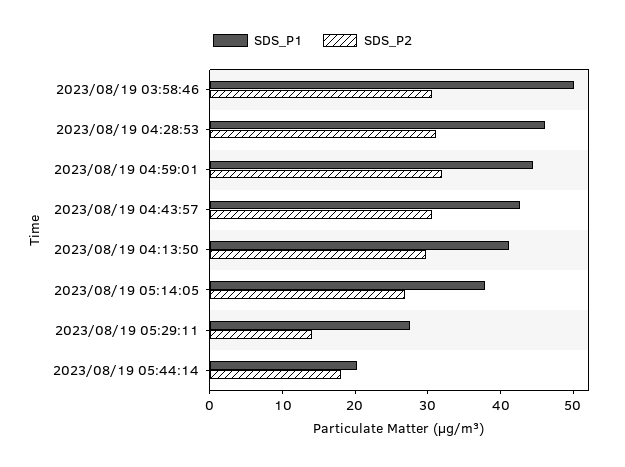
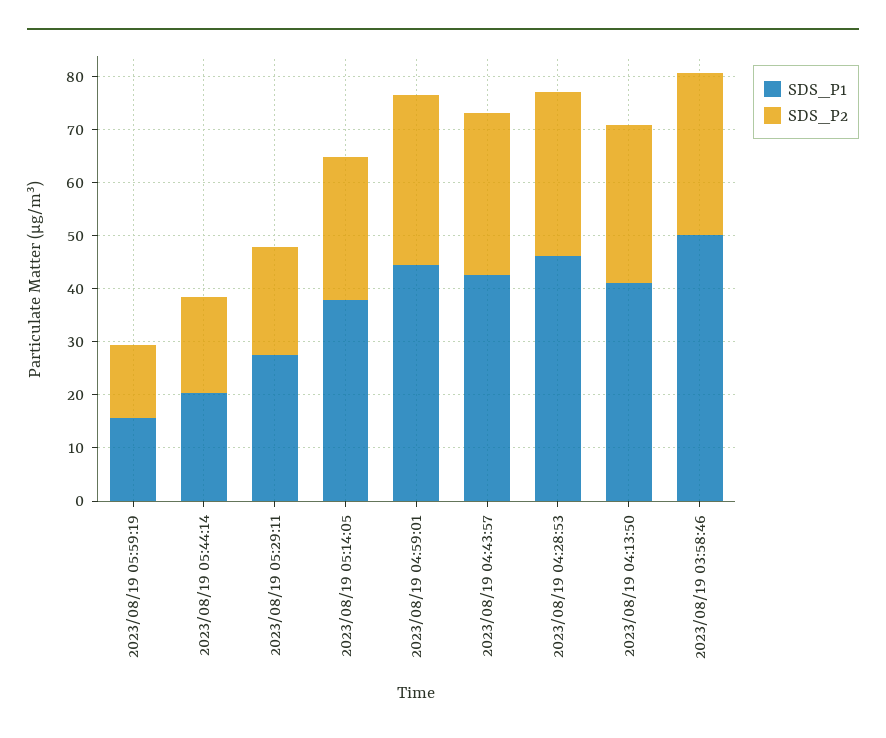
SDS_P2, 2023/08/19 05:29:11: 14 -> 20
SDS_P1, 2023/08/19 05:59:19: none -> 16
SDS_P2, 2023/08/19 05:59:19: none -> 14

